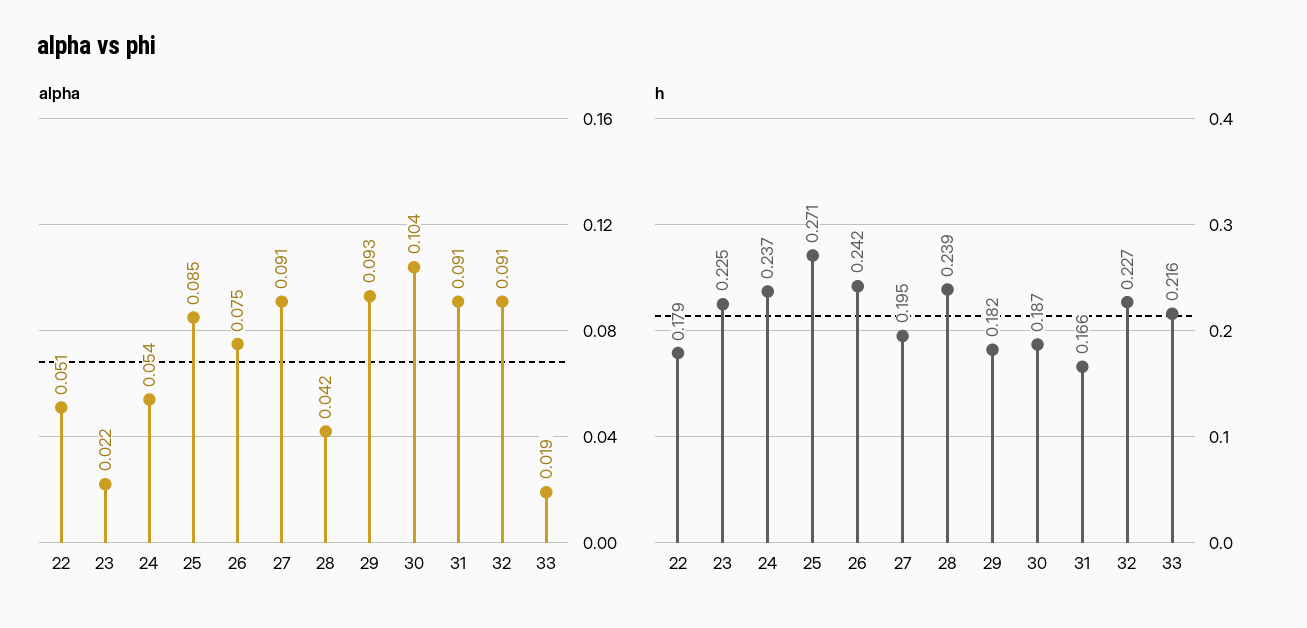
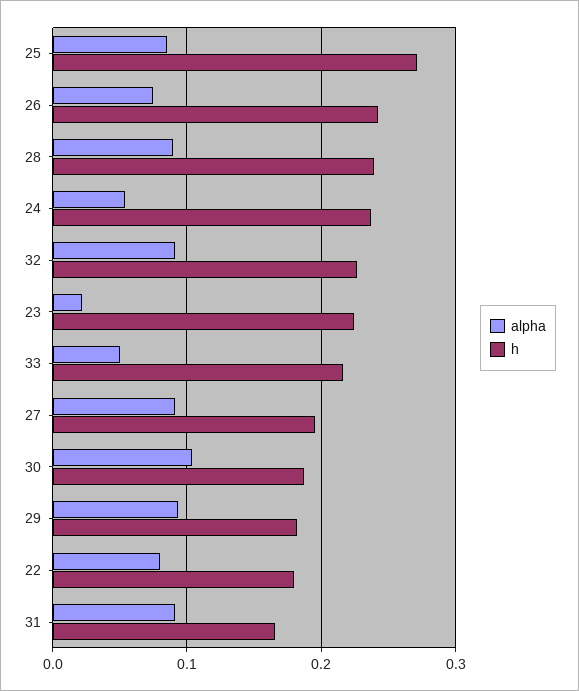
alpha, 22: 0.051 -> 0.08
alpha, 28: 0.042 -> 0.09
alpha, 33: 0.019 -> 0.05

